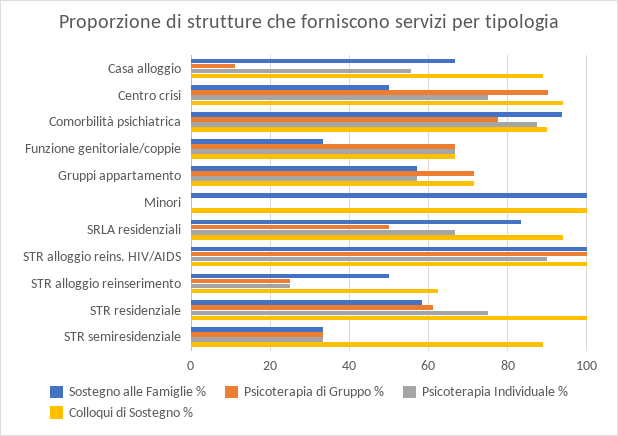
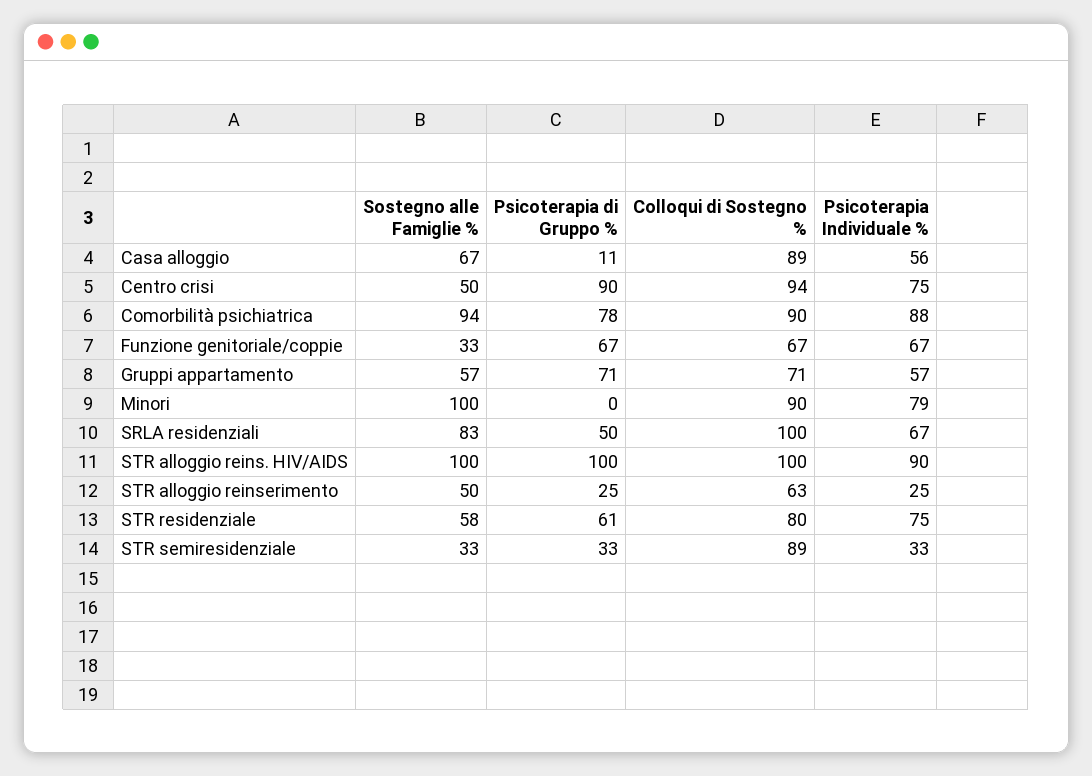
Psicoterapia Individuale %, Minori: 0 -> 79
Colloqui di Sostegno %, Minori: 100 -> 90
Colloqui di Sostegno %, SRLA residenziali: 94 -> 100
Colloqui di Sostegno %, STR residenziale: 100 -> 80

